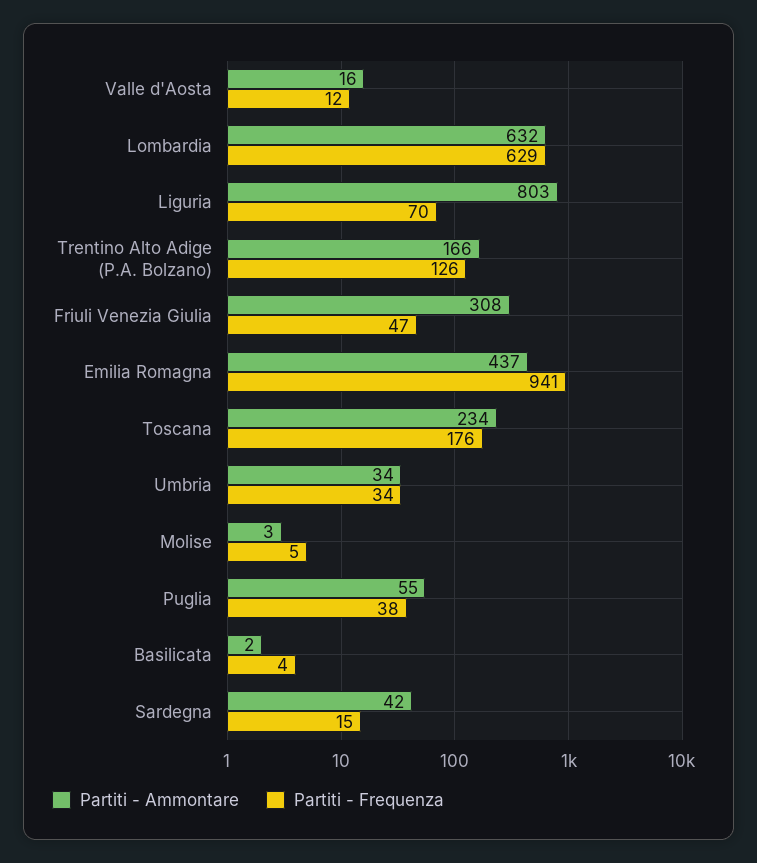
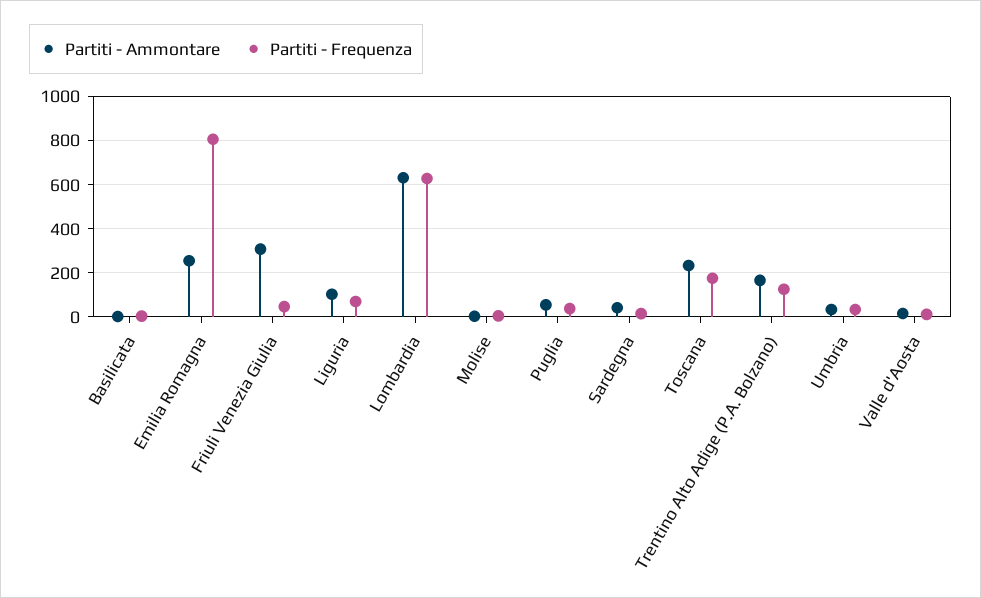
Partiti - Ammontare, Liguria: 803 -> 100
Partiti - Ammontare, Emilia Romagna: 437 -> 250
Partiti - Frequenza, Emilia Romagna: 941 -> 800

